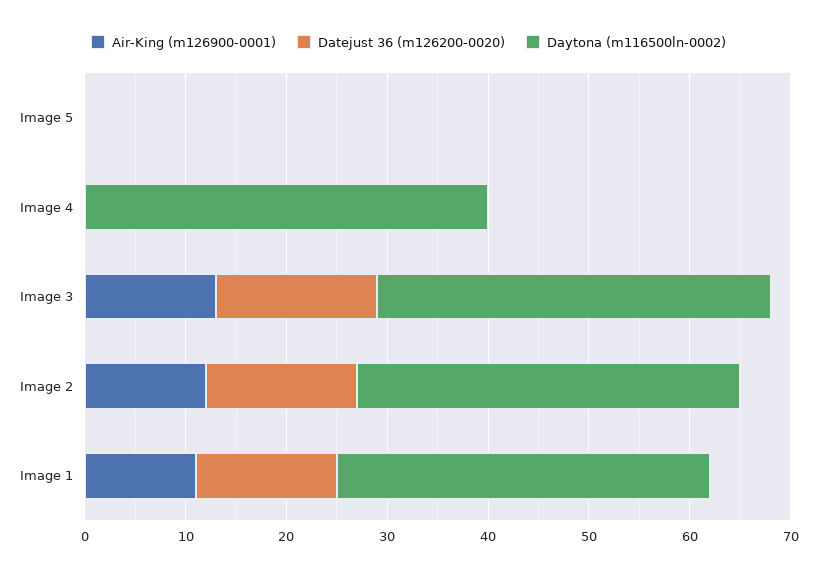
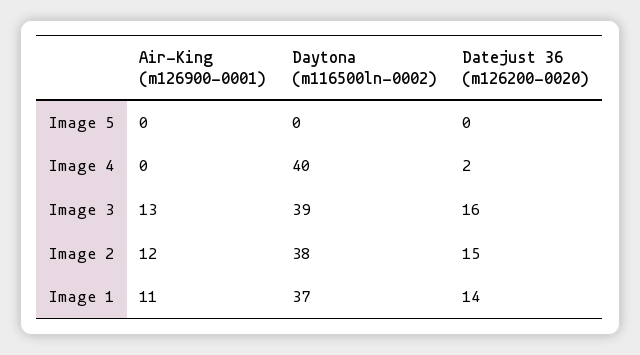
Datejust 36 (m126200-0020), Image 4: 0 -> 2

